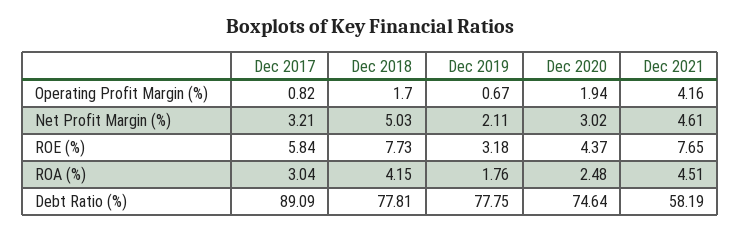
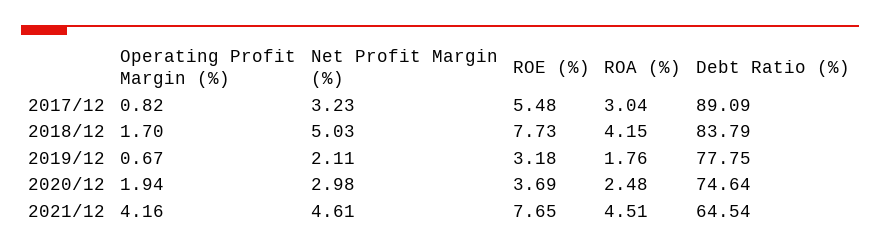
Dec 2017, Net Profit Margin (%): 3.21 -> 3.23
Dec 2020, Net Profit Margin (%): 3.02 -> 2.98
Dec 2017, ROE (%): 5.84 -> 5.48
Dec 2020, ROE (%): 4.37 -> 3.69
Dec 2018, Debt Ratio (%): 77.81 -> 83.79
Dec 2021, Debt Ratio (%): 58.19 -> 64.54

